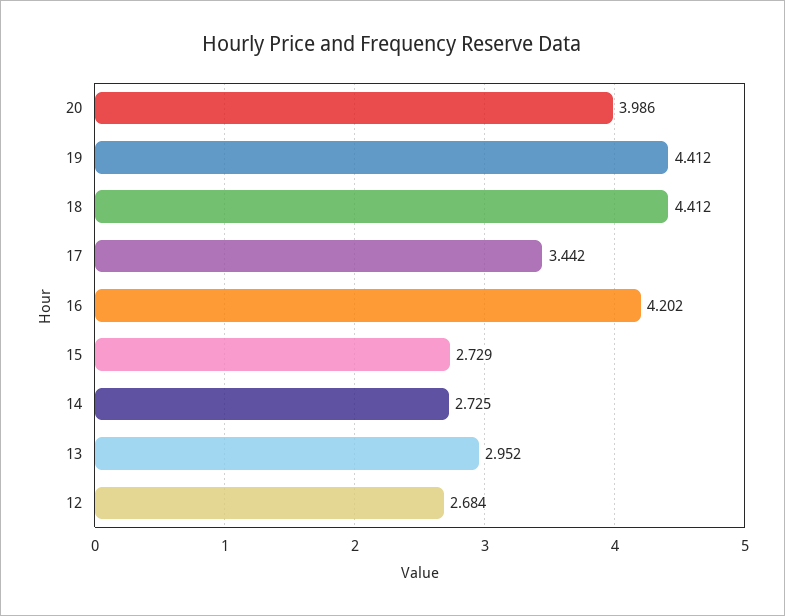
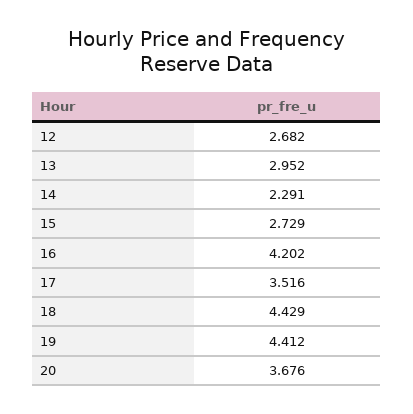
20: 3.986 -> 3.676
18: 4.412 -> 4.429
17: 3.442 -> 3.516
14: 2.725 -> 2.291
12: 2.684 -> 2.682

